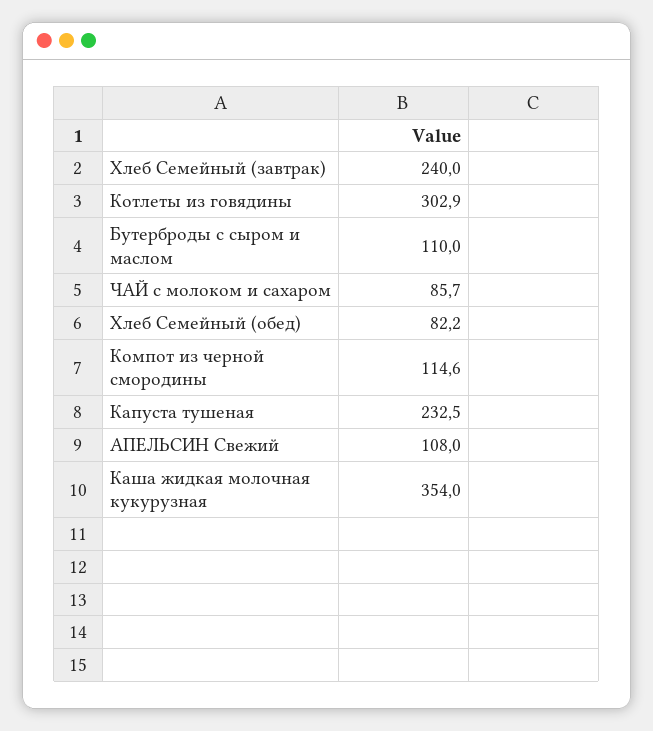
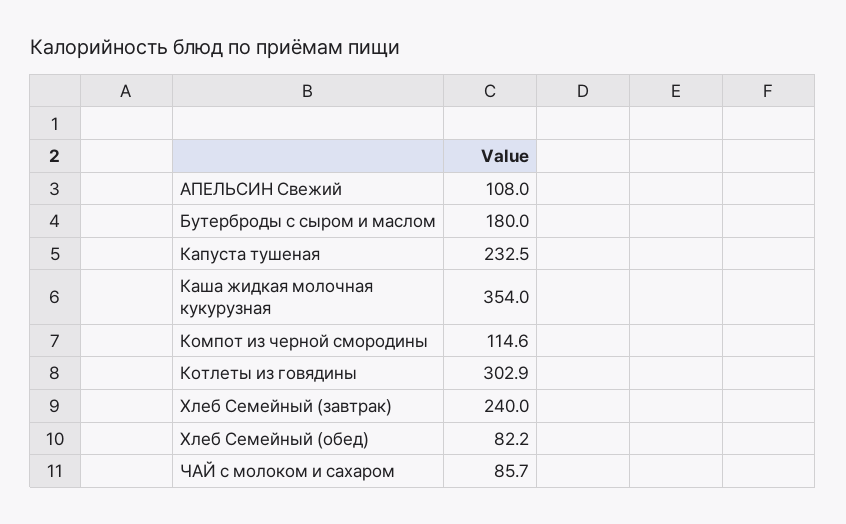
Бутерброды с сыром и маслом: 110 -> 180

